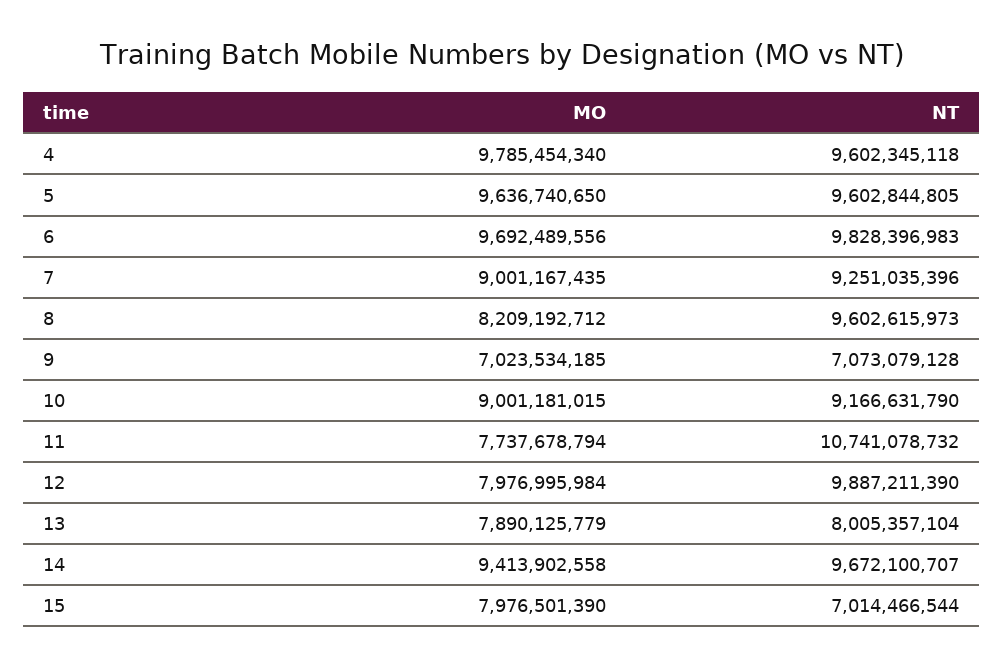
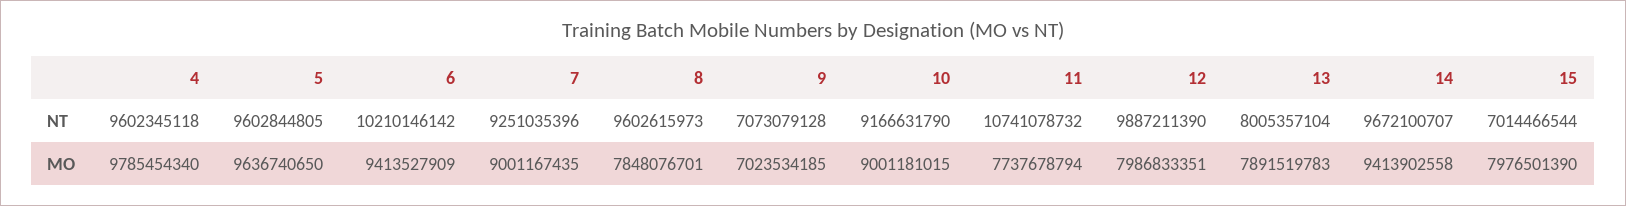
MO, 6: 9692489556 -> 9413527909
NT, 6: 9828396983 -> 10210146142
MO, 8: 8209192712 -> 7848076701
MO, 12: 7976995984 -> 7986833351
MO, 13: 7890125779 -> 7891519783

